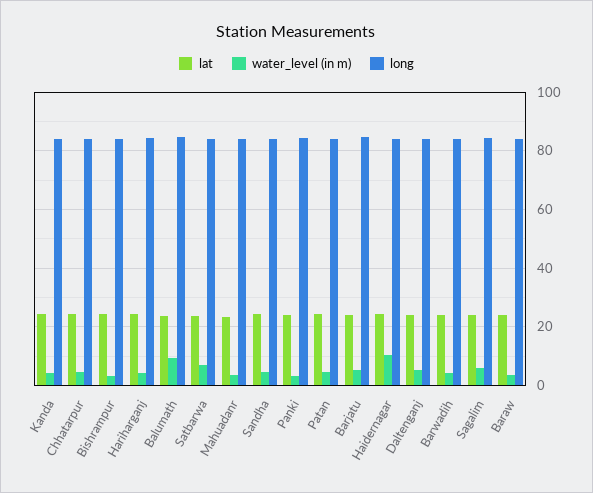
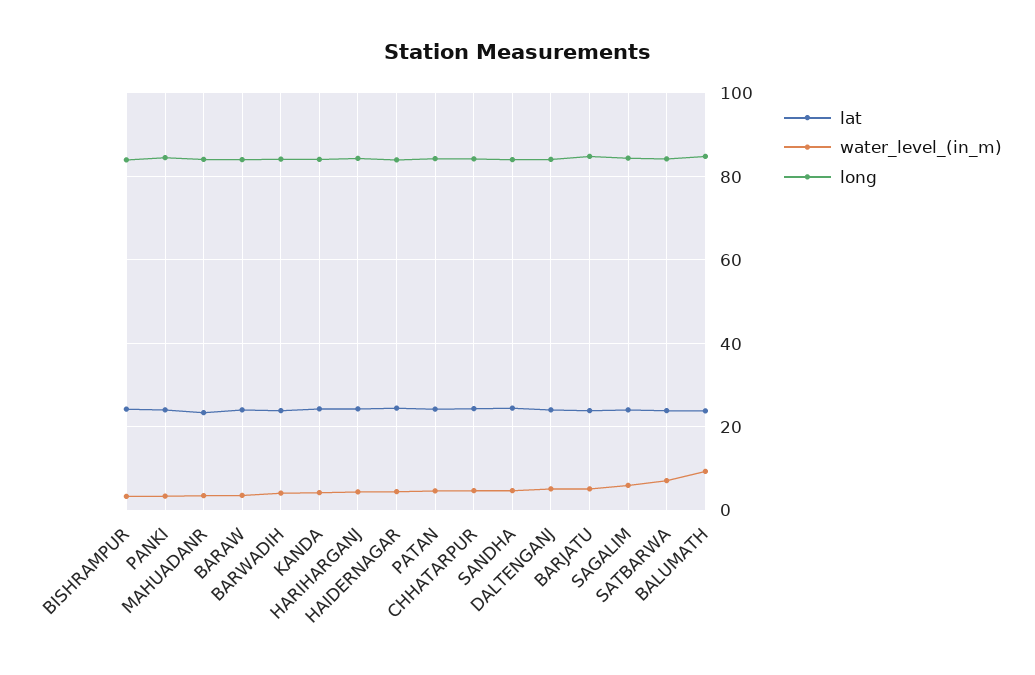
water_level (in m), Haidernagar: 10 -> 4

